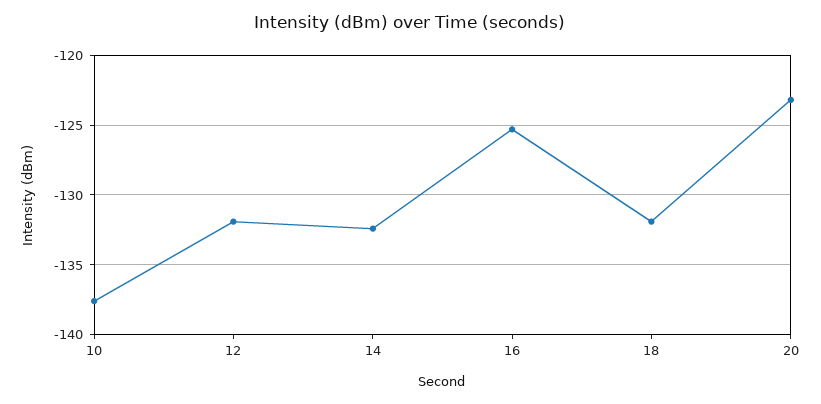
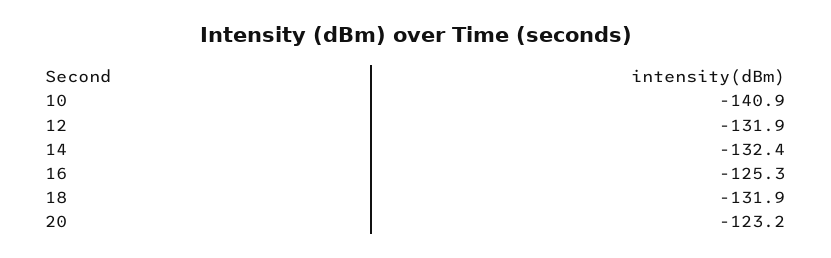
10: -137.5 -> -140.9

